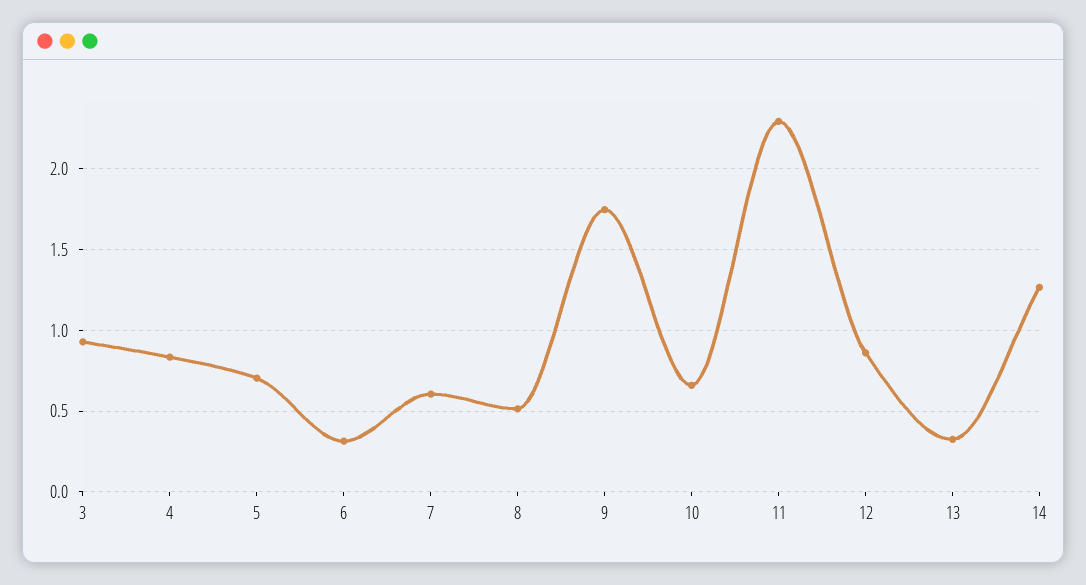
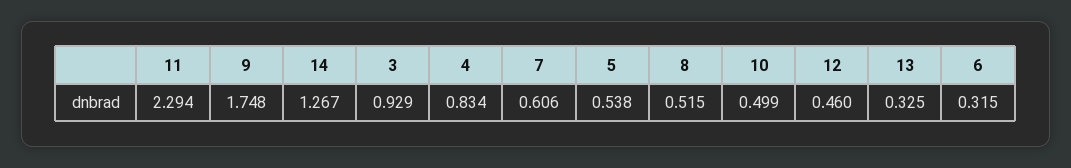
5: 0.7 -> 0.538
10: 0.65 -> 0.499
12: 0.85 -> 0.46

